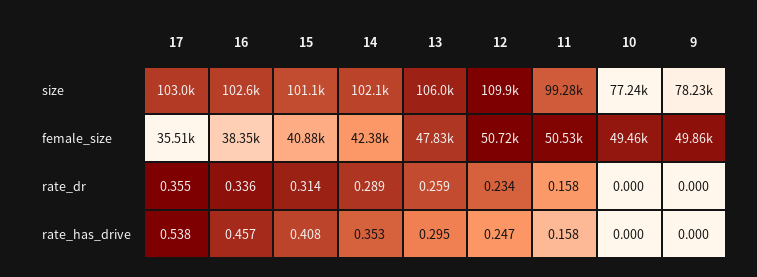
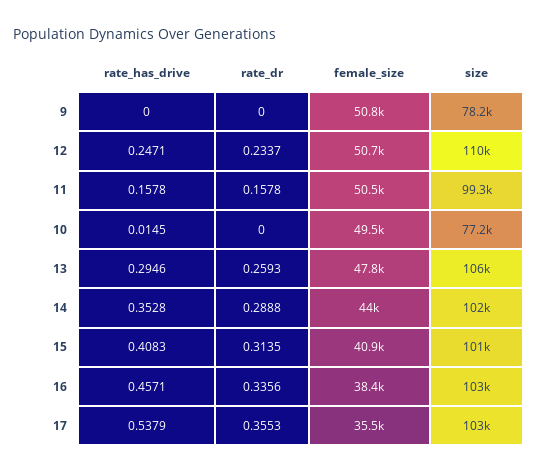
14, female_size: 42380 -> 44000
9, female_size: 49860 -> 50800
10, rate_has_drive: 0 -> 0.0145

